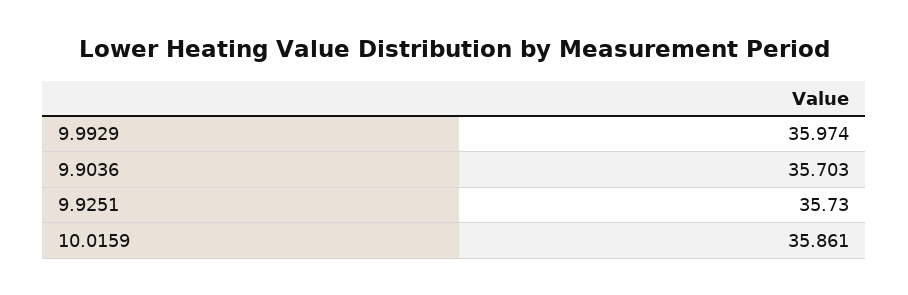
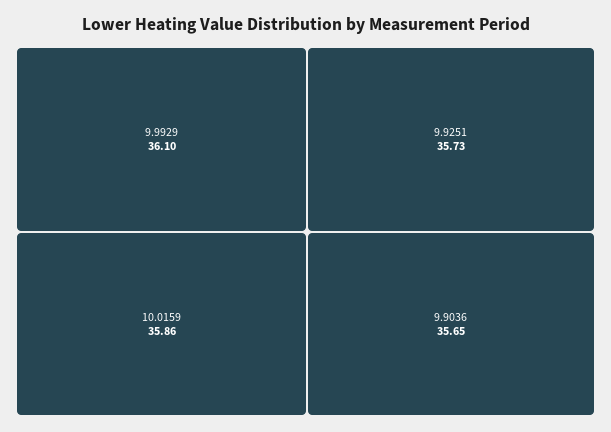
9.9929: 35.974 -> 36.1
9.9036: 35.703 -> 35.65

